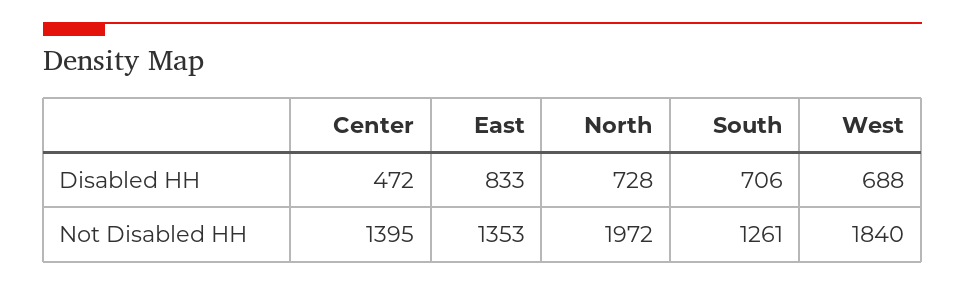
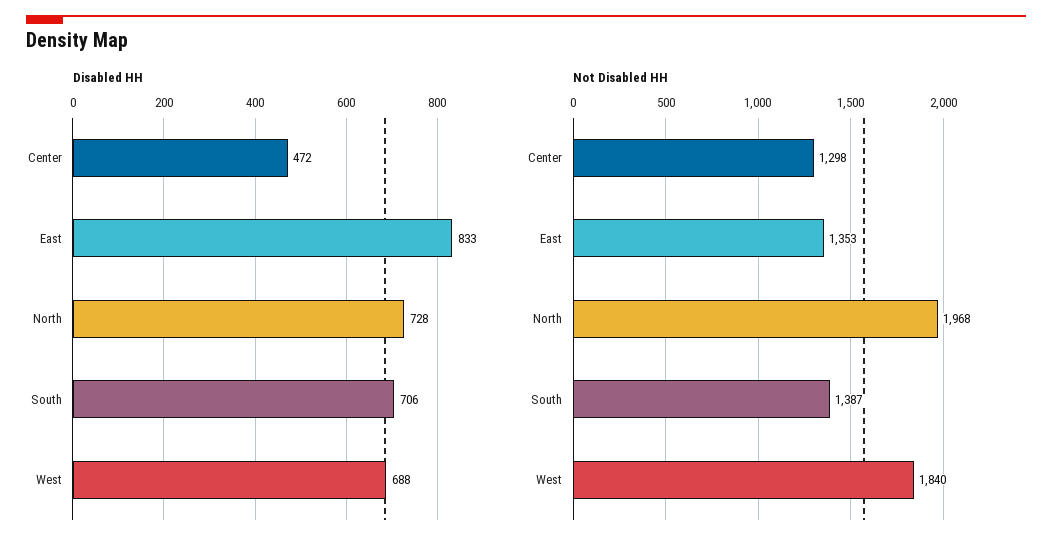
Not Disabled HH, Center: 1395 -> 1298
Not Disabled HH, North: 1972 -> 1968
Not Disabled HH, South: 1261 -> 1387

